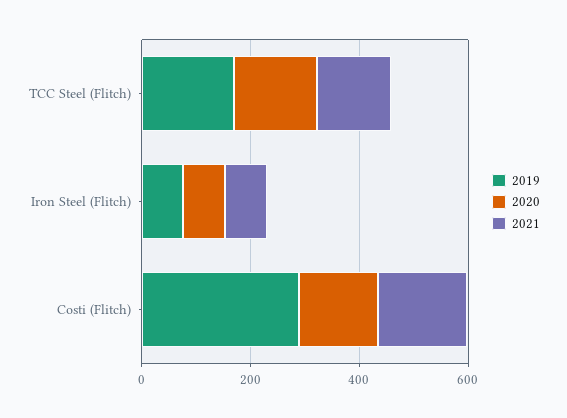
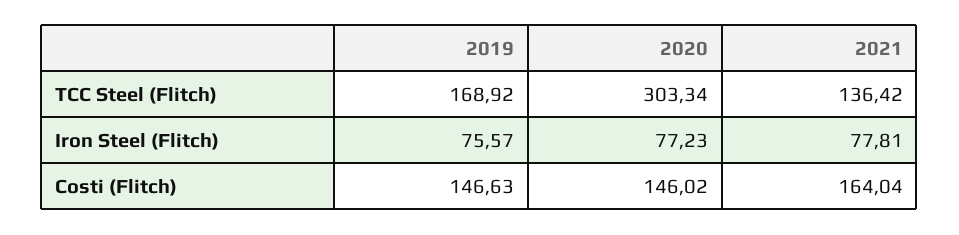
2020, TCC Steel (Flitch): 150 -> 303.34
2019, Costi (Flitch): 300 -> 146.63

